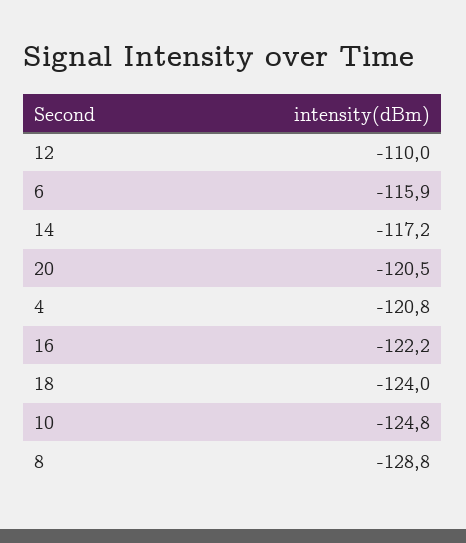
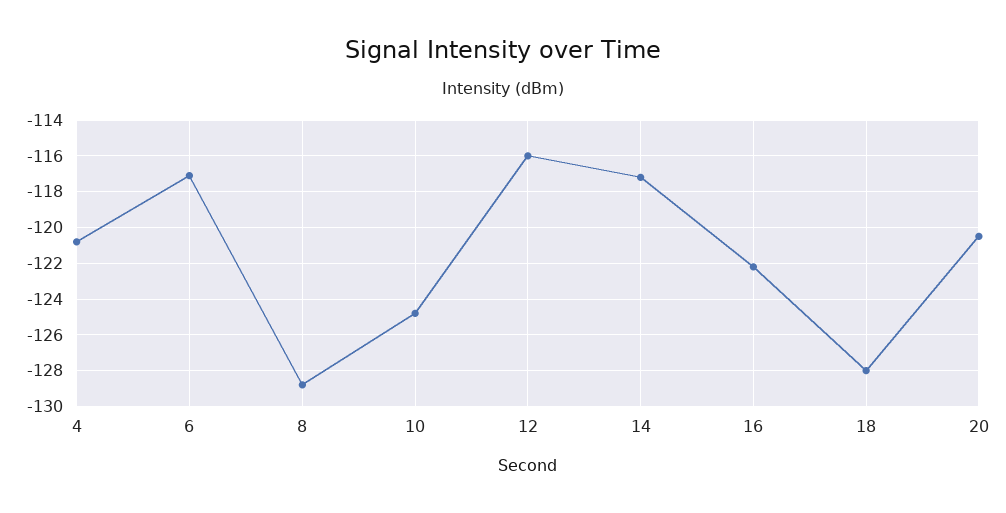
12: -110 -> -116
6: -115.9 -> -117
18: -124 -> -128

